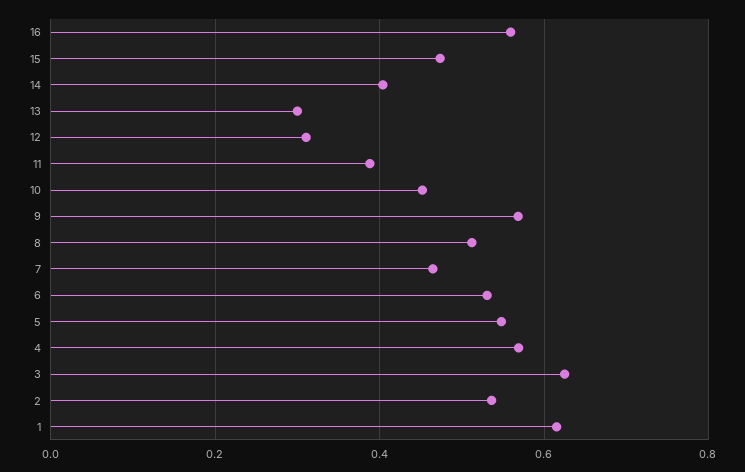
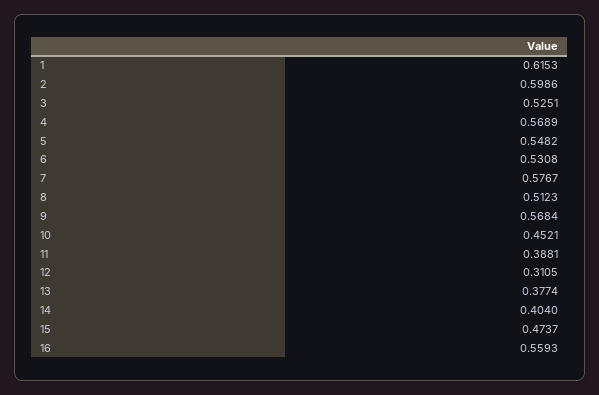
13: 0.3 -> 0.3774
7: 0.46 -> 0.5767
3: 0.62 -> 0.5251
2: 0.54 -> 0.5986

